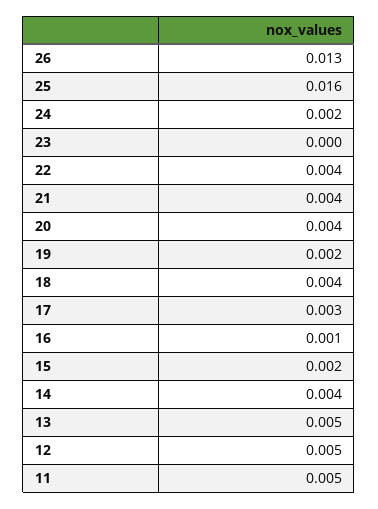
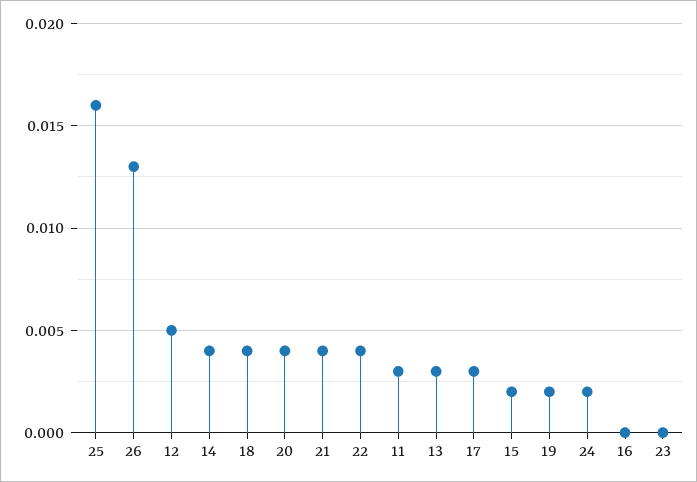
16: 0.001 -> 0
13: 0.005 -> 0.003
11: 0.005 -> 0.003

